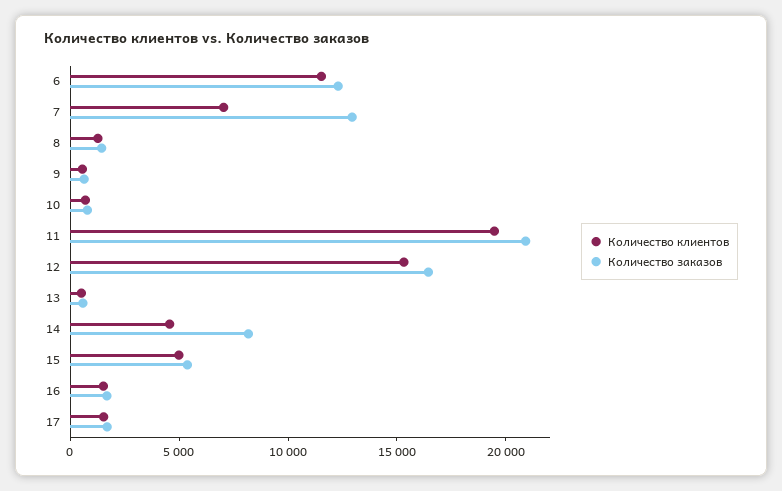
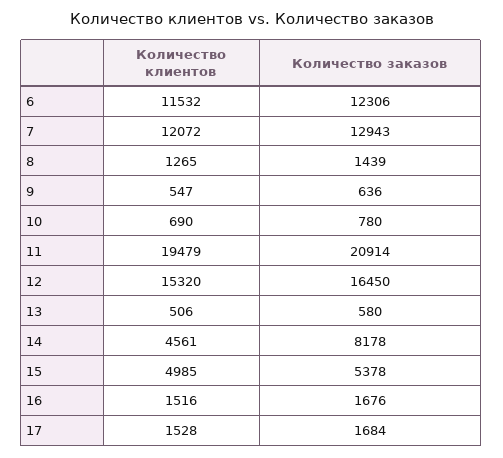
Количество клиентов, 7: 7000 -> 12072

